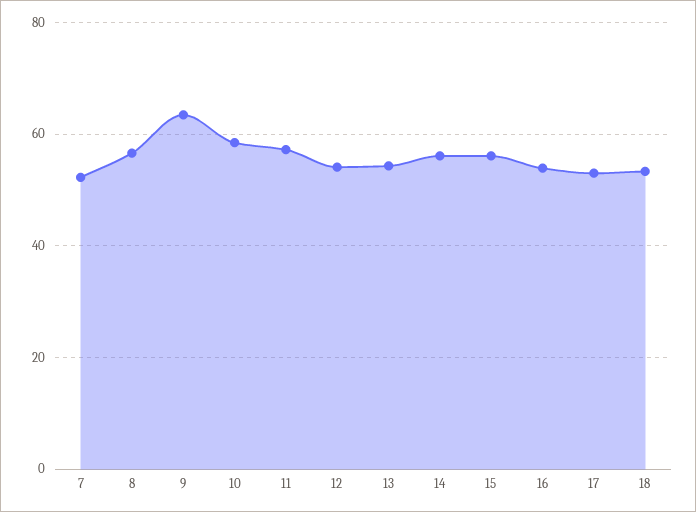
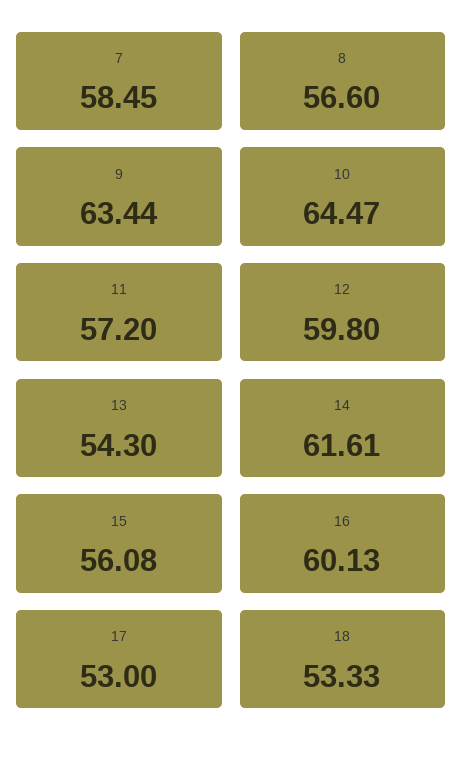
7: 52 -> 58.45
10: 58 -> 64.47
12: 54 -> 59.8
14: 56 -> 61.61
16: 54 -> 60.13

